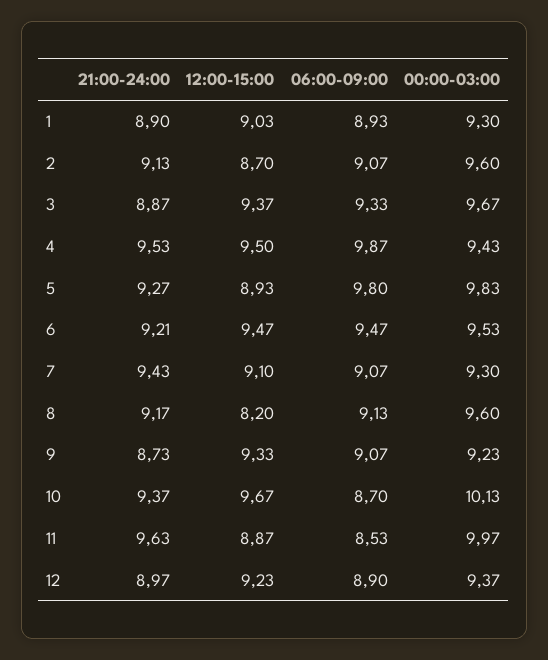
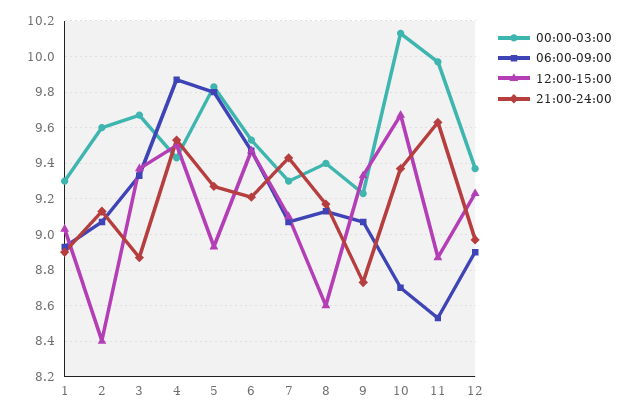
12:00-15:00, 2: 8.7 -> 8.4
12:00-15:00, 8: 8.2 -> 8.6
00:00-03:00, 8: 9.6 -> 9.4

